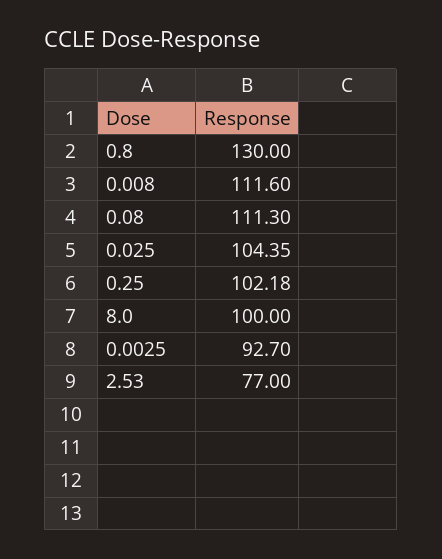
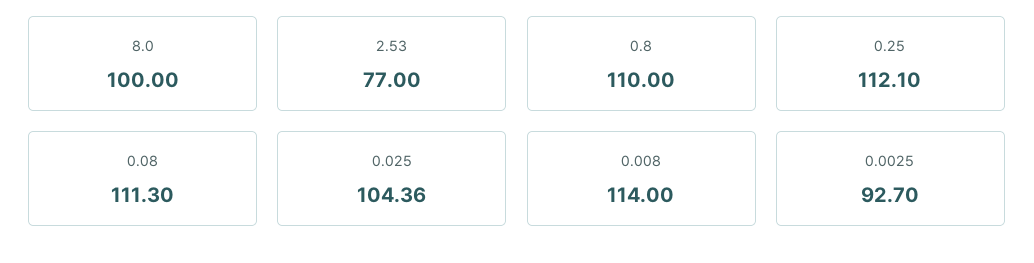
0.8: 130 -> 110
0.008: 111.6 -> 114
0.025: 104.35 -> 104.36
0.25: 102.18 -> 112.1

